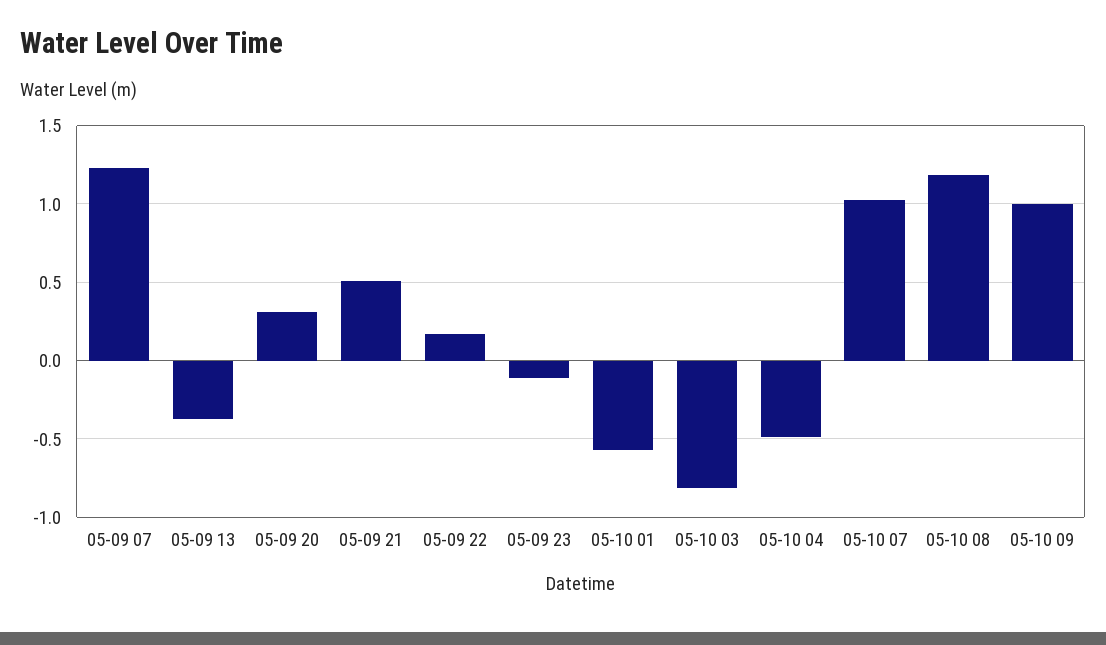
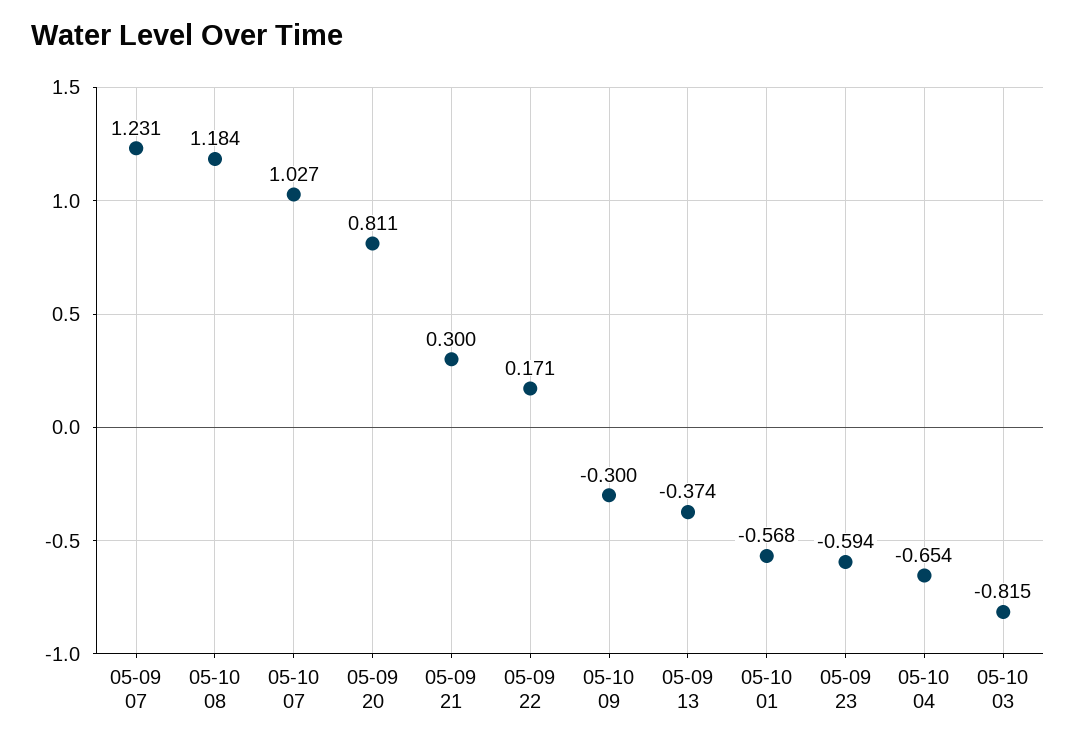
05-09 20: 0.3 -> 0.811
05-09 21: 0.5 -> 0.3
05-09 23: -0.1 -> -0.594
05-10 04: -0.5 -> -0.654
05-10 09: 1 -> -0.3

